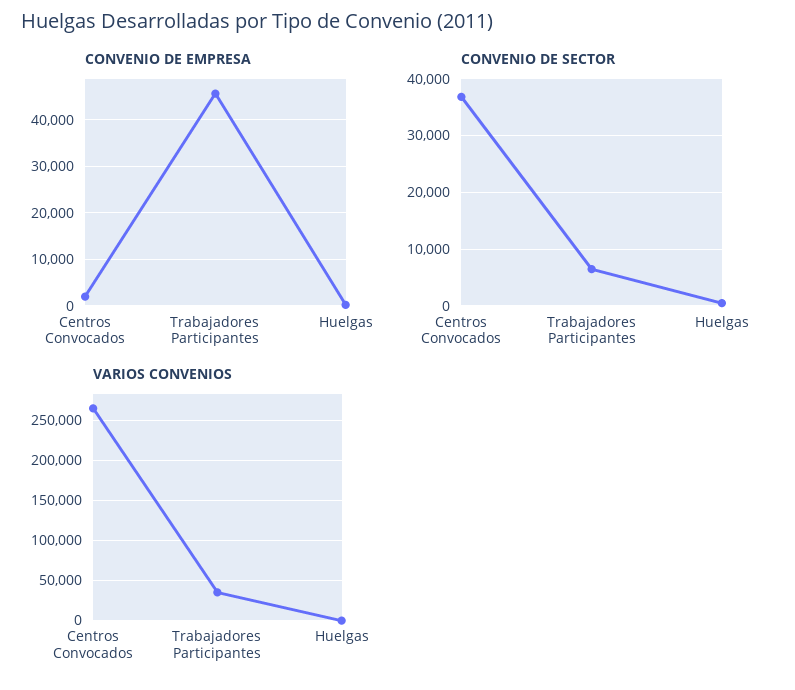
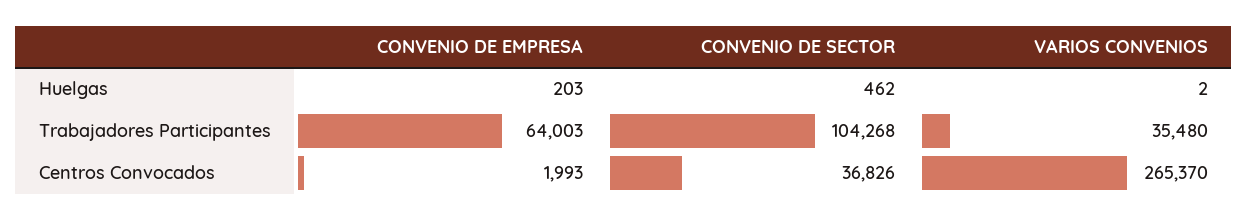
CONVENIO DE EMPRESA, Trabajadores Participantes: 46000 -> 64003
CONVENIO DE SECTOR, Trabajadores Participantes: 6000 -> 104268

